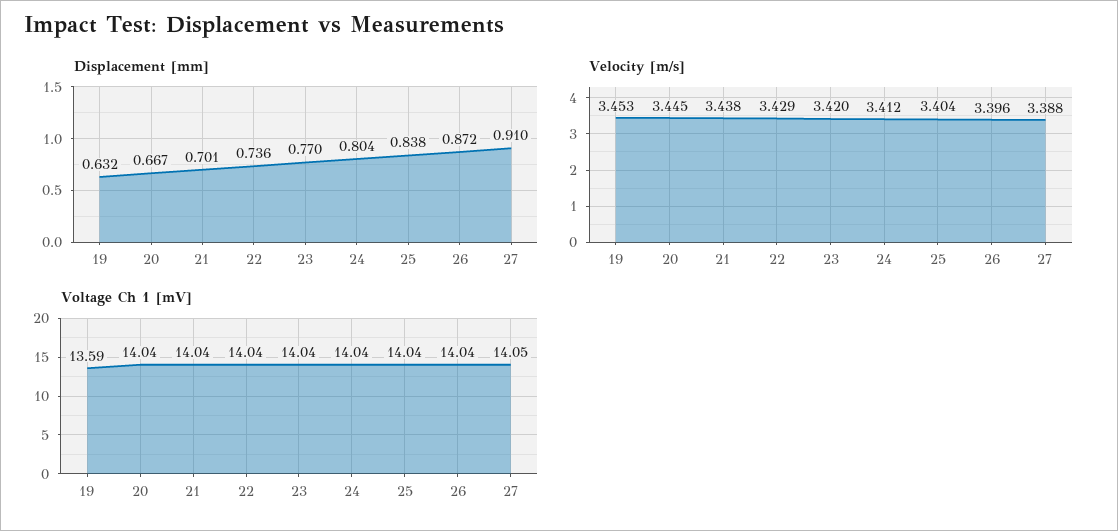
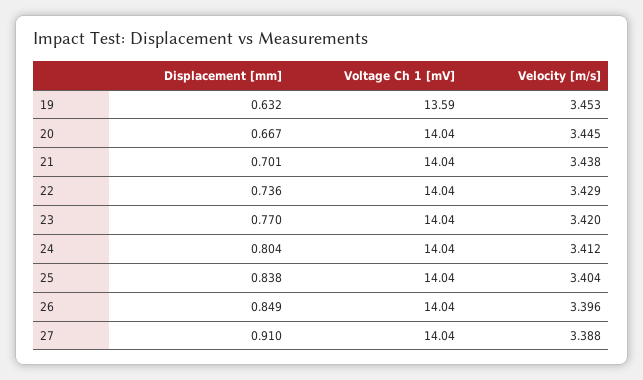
Displacement [mm], 26: 0.872 -> 0.849
Voltage Ch 1 [mV], 27: 14.05 -> 14.04

